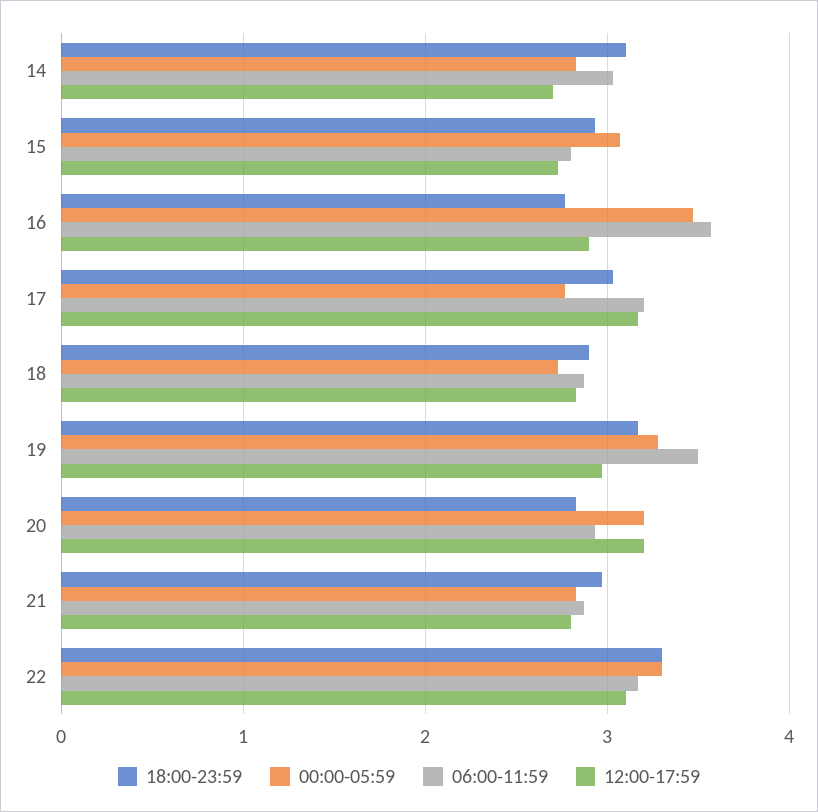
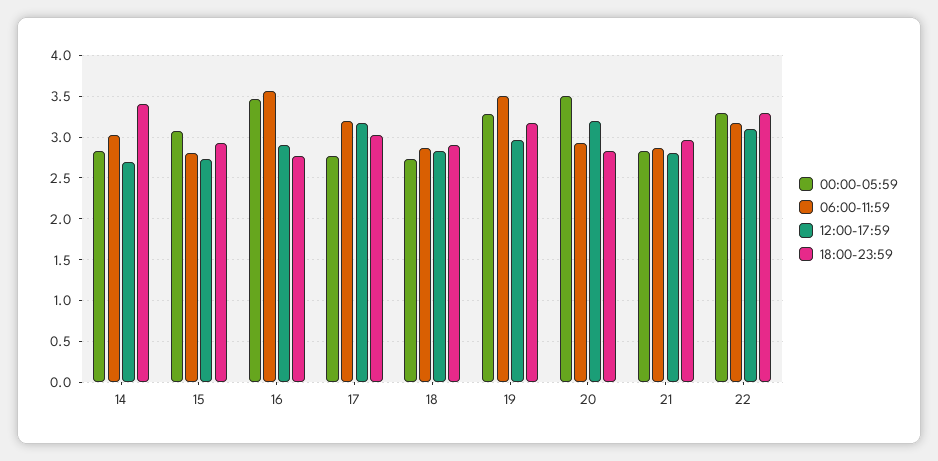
18:00-23:59, 14: 3.1 -> 3.4
00:00-05:59, 20: 3.2 -> 3.5

